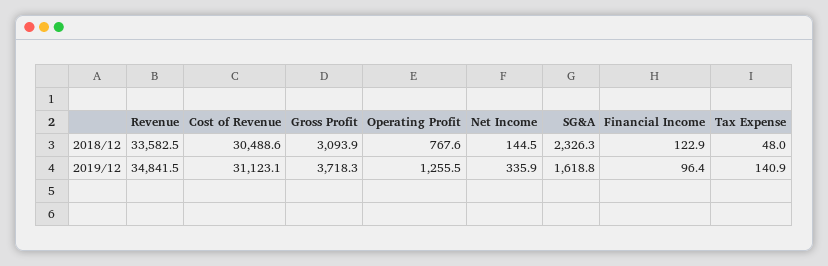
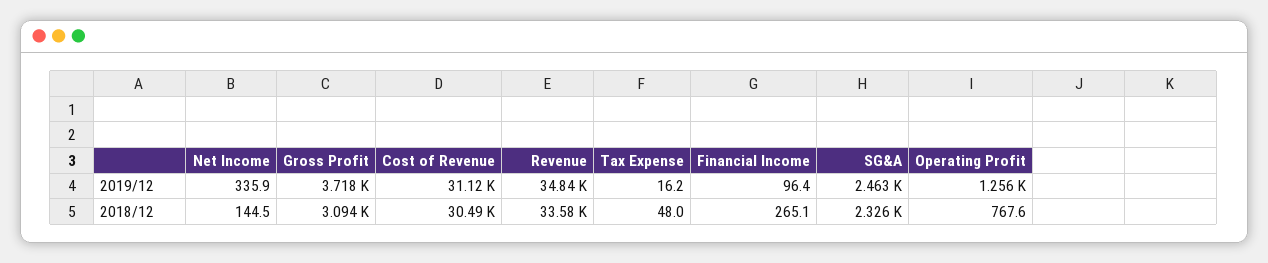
Financial Income, 2018/12: 122.9 -> 265.1
SG&A, 2019/12: 1618.8 -> 2463
Tax Expense, 2019/12: 140.9 -> 16.2

